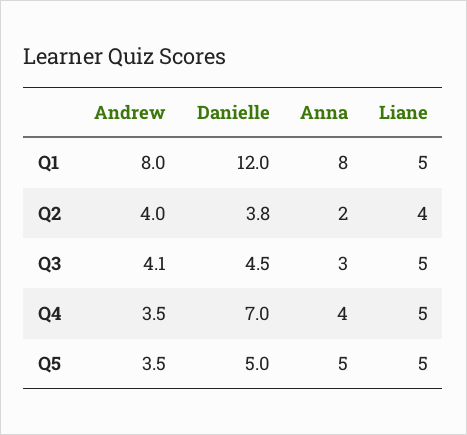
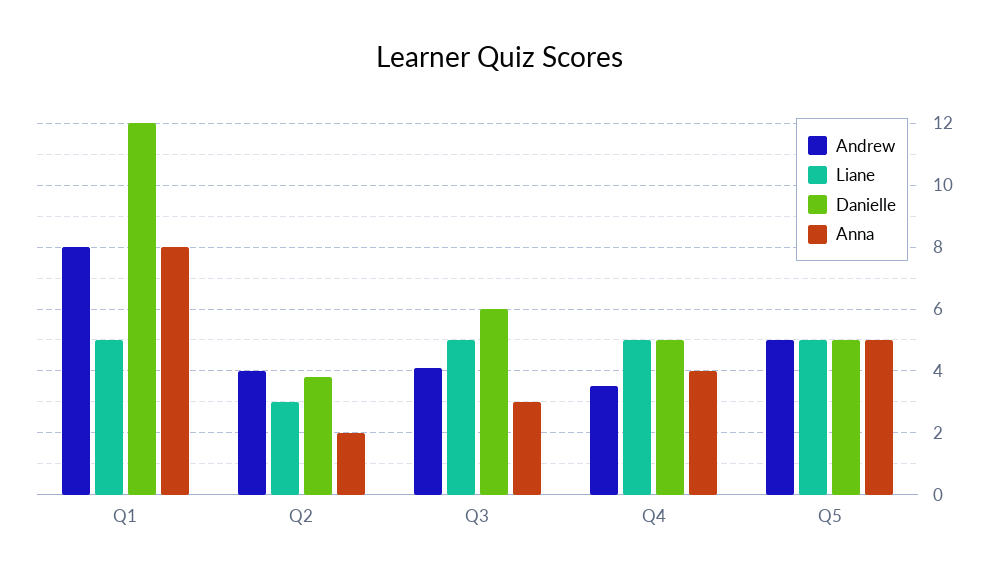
Liane, Q2: 4 -> 3
Danielle, Q3: 4.5 -> 6
Danielle, Q4: 7 -> 5
Andrew, Q5: 3.5 -> 5

